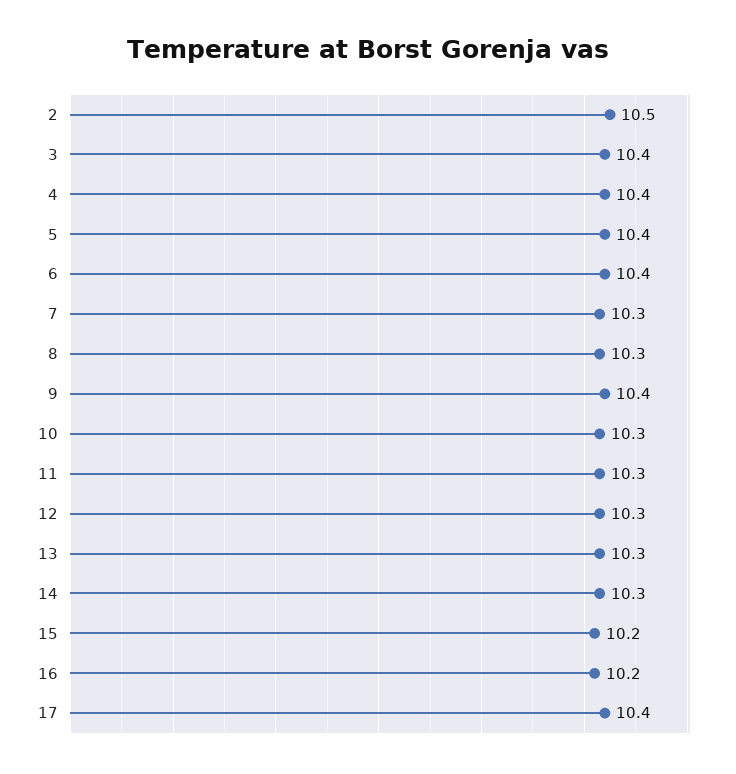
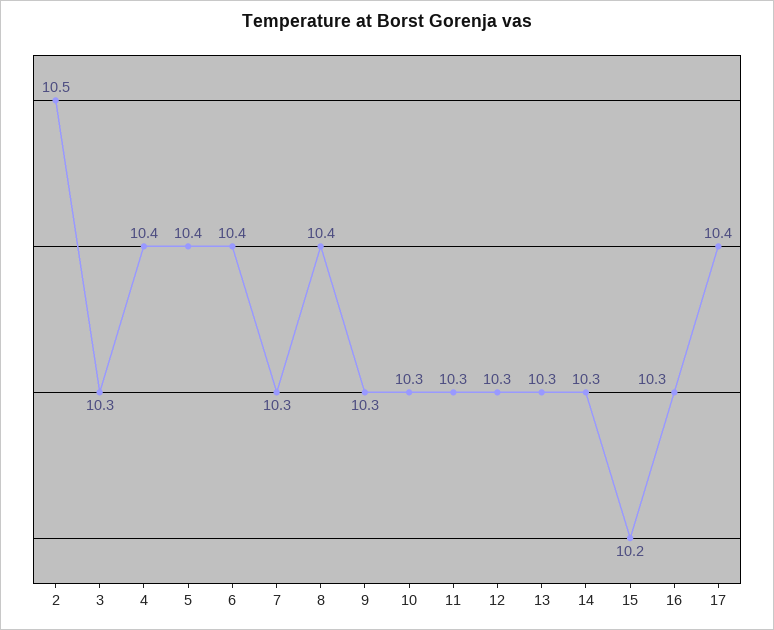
3: 10.4 -> 10.3
8: 10.3 -> 10.4
9: 10.4 -> 10.3
16: 10.2 -> 10.3

